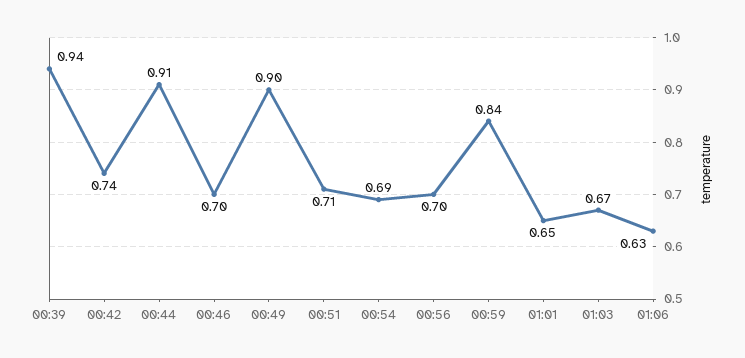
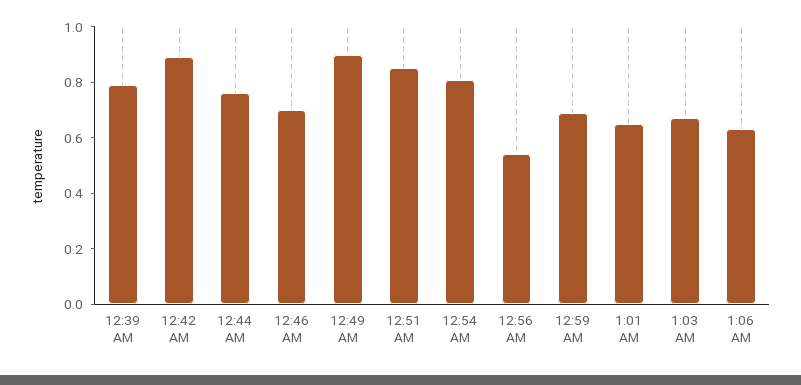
00:39: 0.94 -> 0.8
00:42: 0.74 -> 0.9
00:44: 0.91 -> 0.75
00:51: 0.71 -> 0.85
00:54: 0.69 -> 0.8
00:56: 0.7 -> 0.55
00:59: 0.84 -> 0.7

